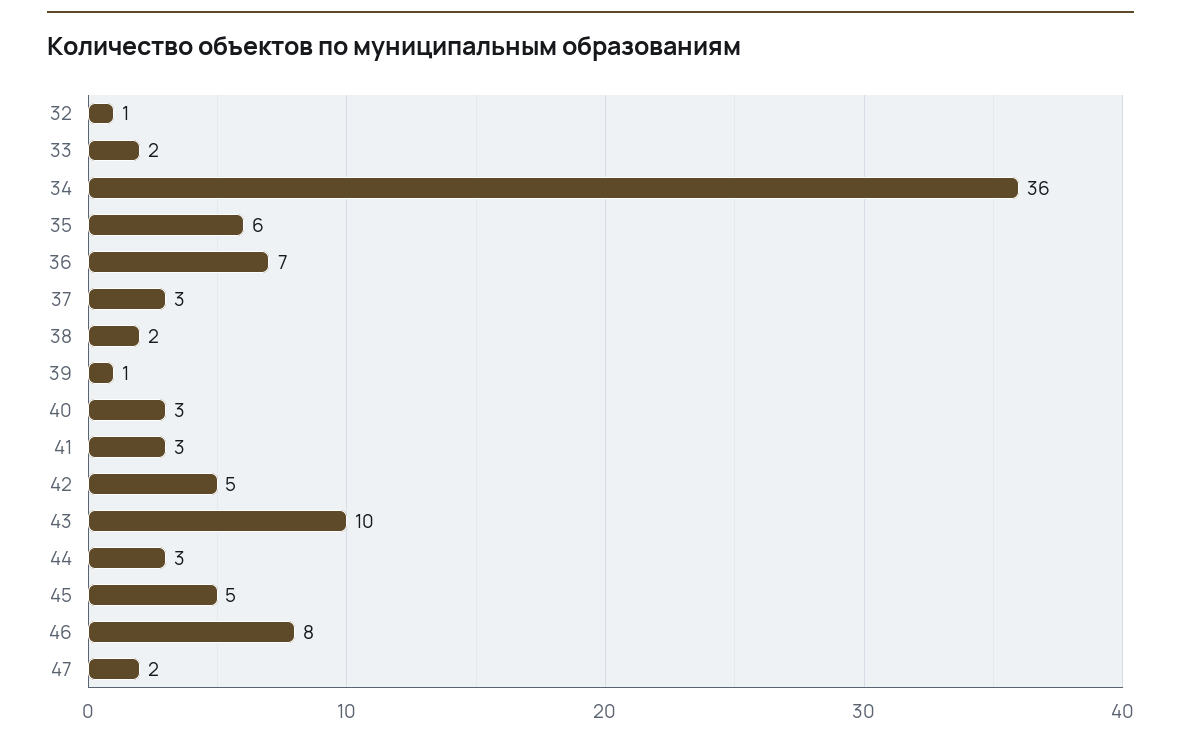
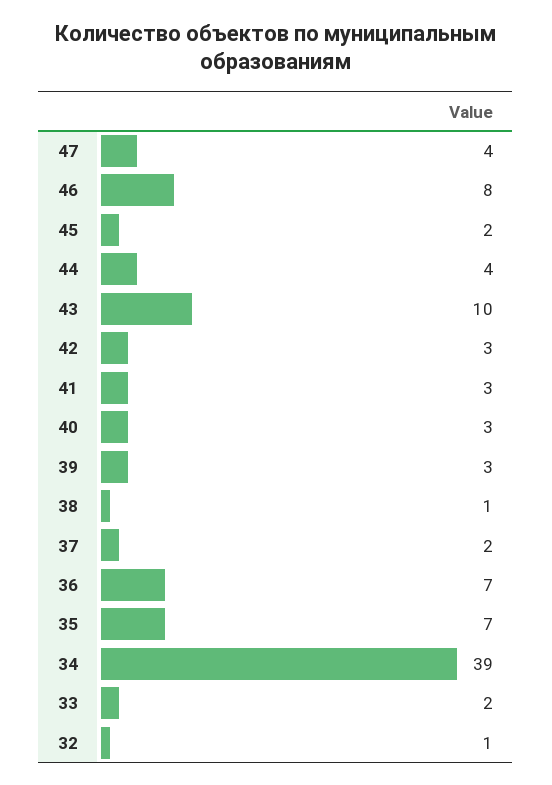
34: 36 -> 39
35: 6 -> 7
37: 3 -> 2
38: 2 -> 1
39: 1 -> 3
42: 5 -> 3
44: 3 -> 4
45: 5 -> 2
47: 2 -> 4

